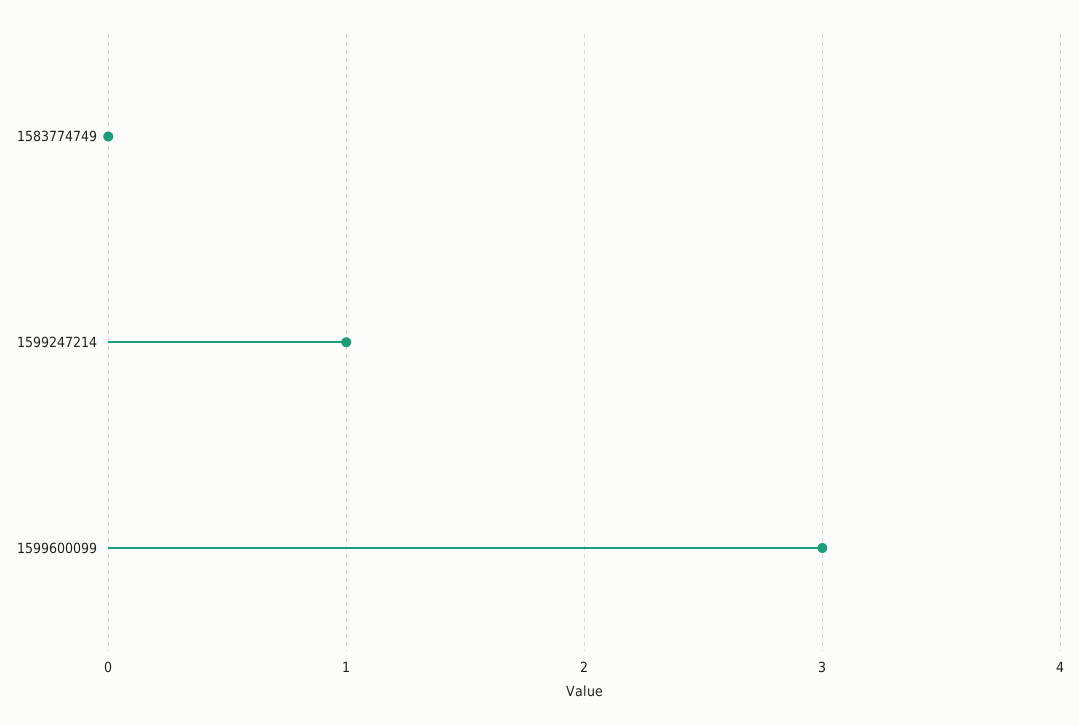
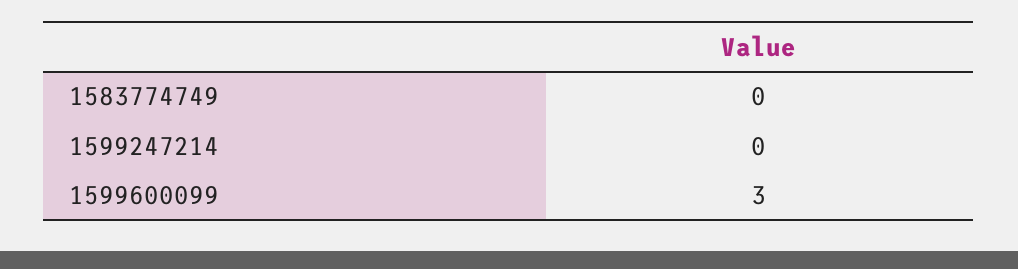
1599247214: 1 -> 0

